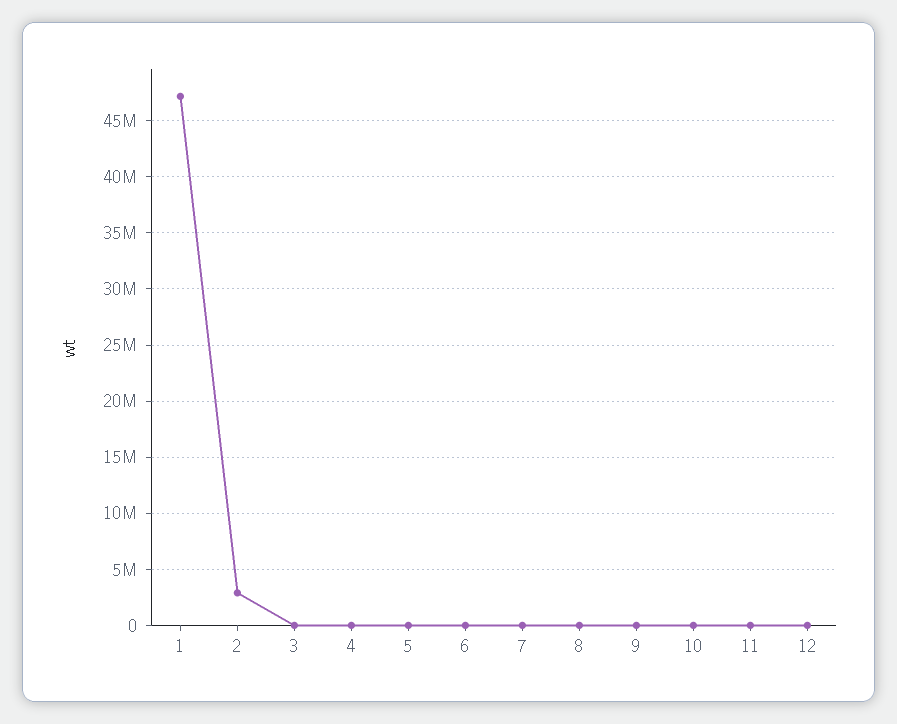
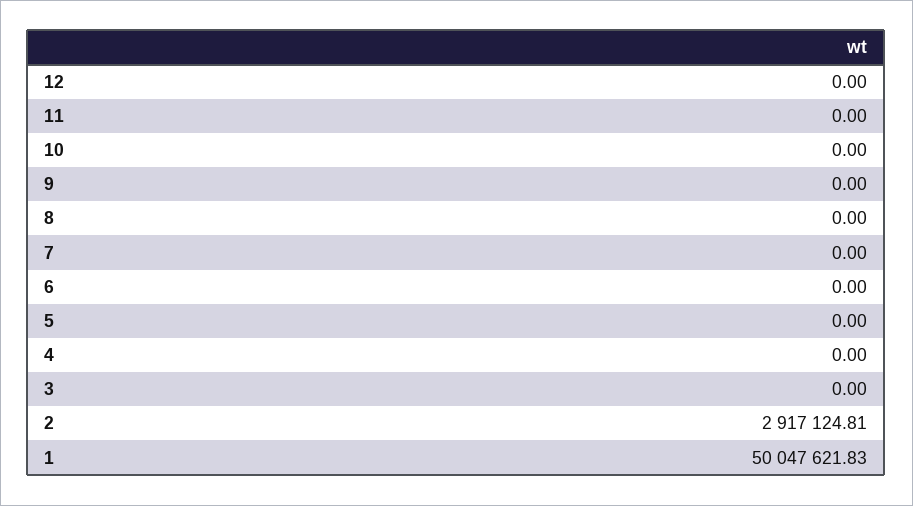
1: 47000000 -> 50047621.83

